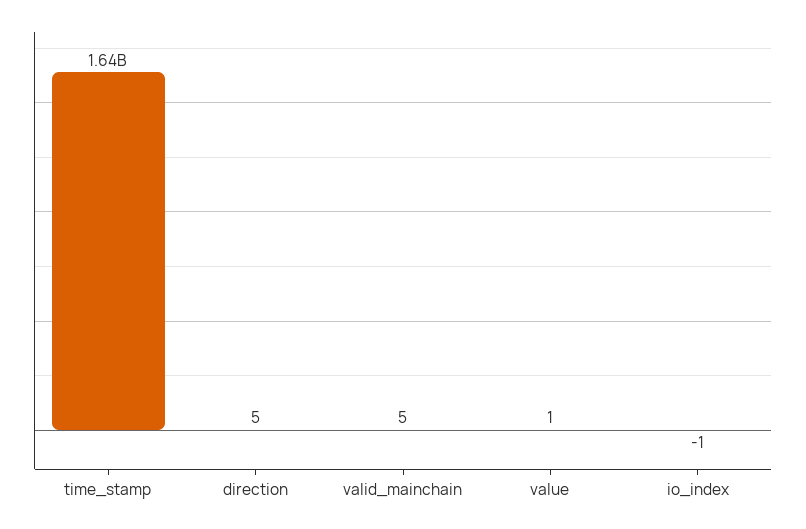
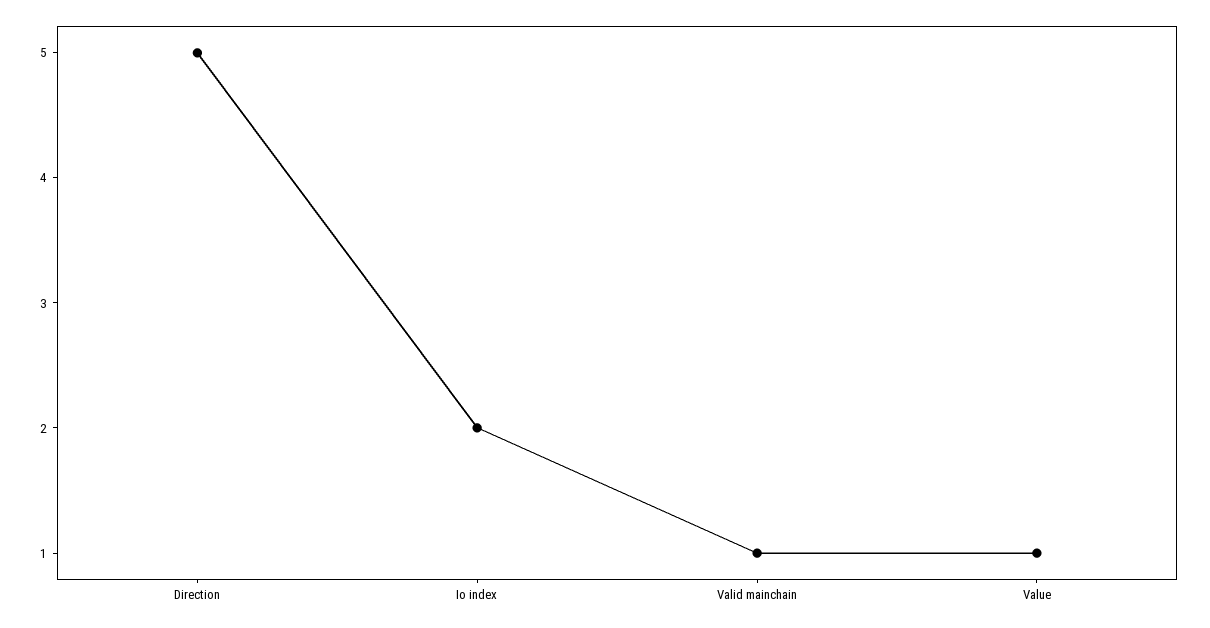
time_stamp: 1640000000 -> none
valid_mainchain: 5 -> 1
io_index: -1 -> 2

